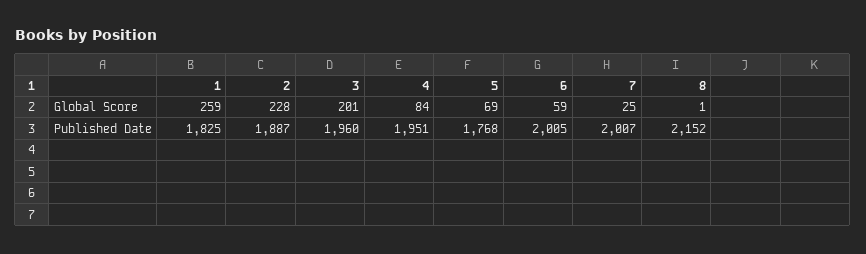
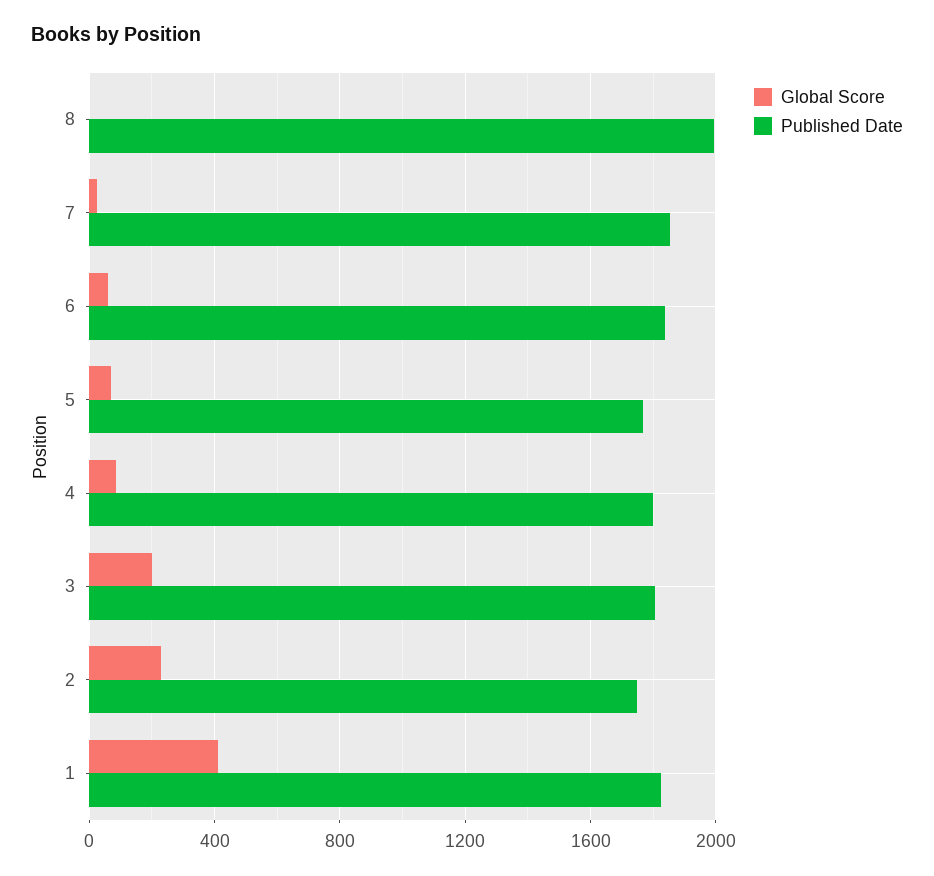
Global Score, 1: 259 -> 400
Published Date, 2: 1887 -> 1750
Published Date, 3: 1960 -> 1800
Published Date, 4: 1951 -> 1800
Published Date, 6: 2005 -> 1850
Published Date, 7: 2007 -> 1850
Published Date, 8: 2152 -> 2000

